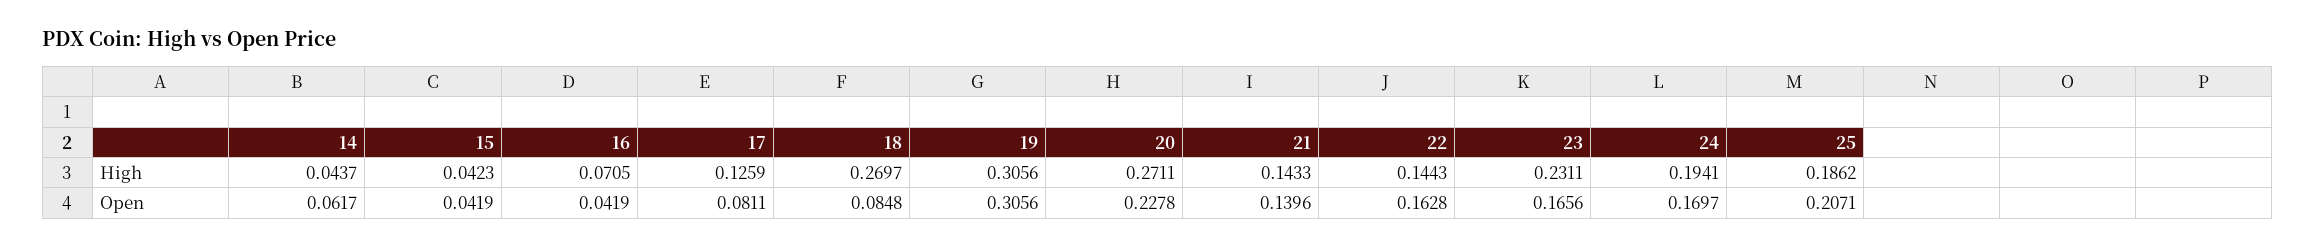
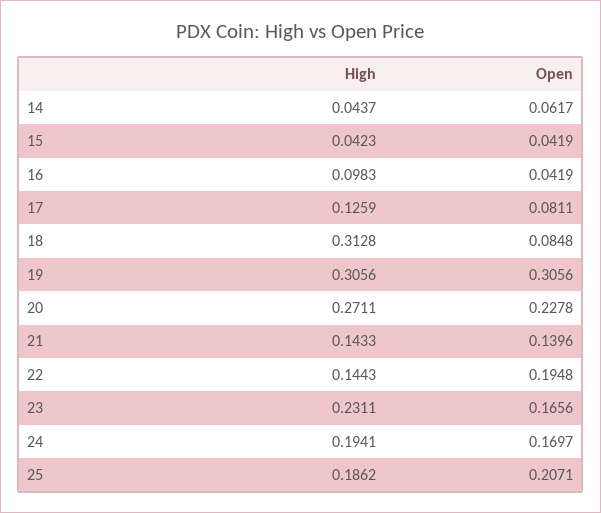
16, High: 0.0705 -> 0.0983
18, High: 0.2697 -> 0.3128
22, Open: 0.1628 -> 0.1948

